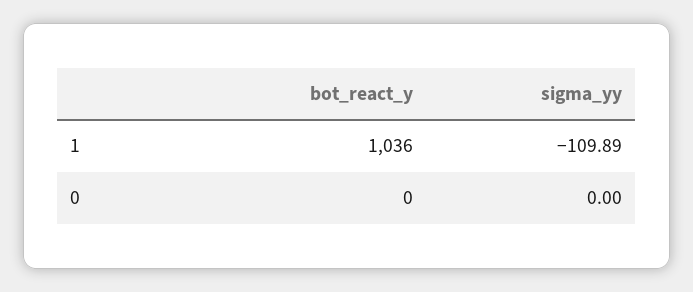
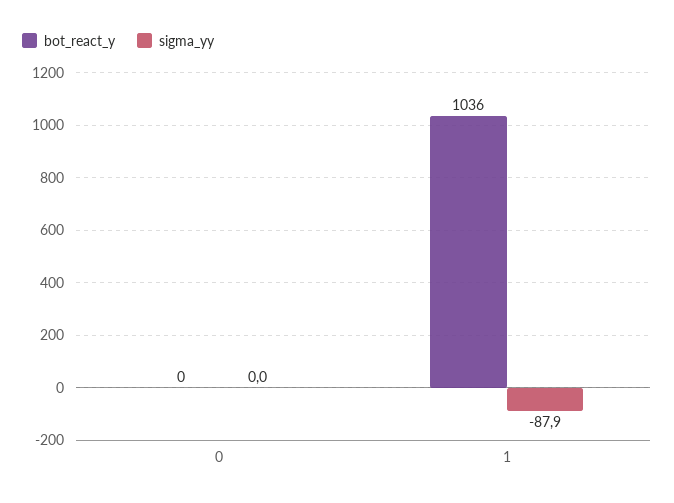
sigma_yy, 1: -109.89 -> -87.9

